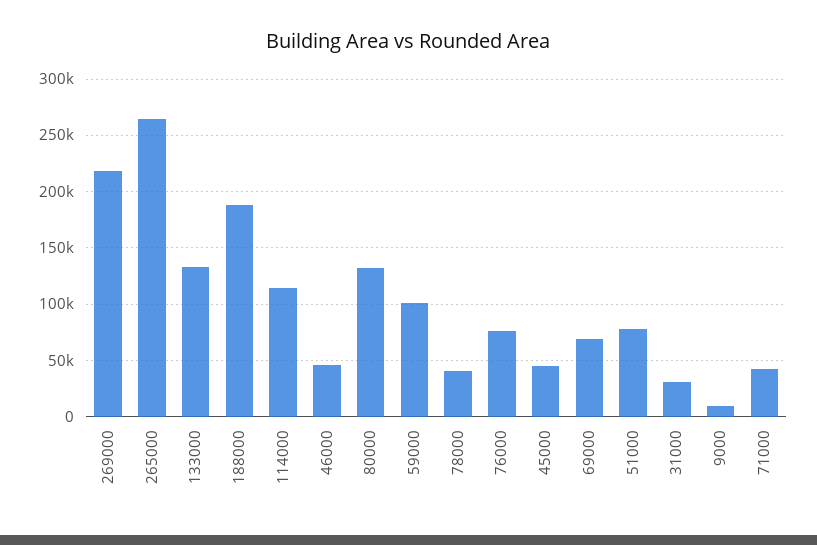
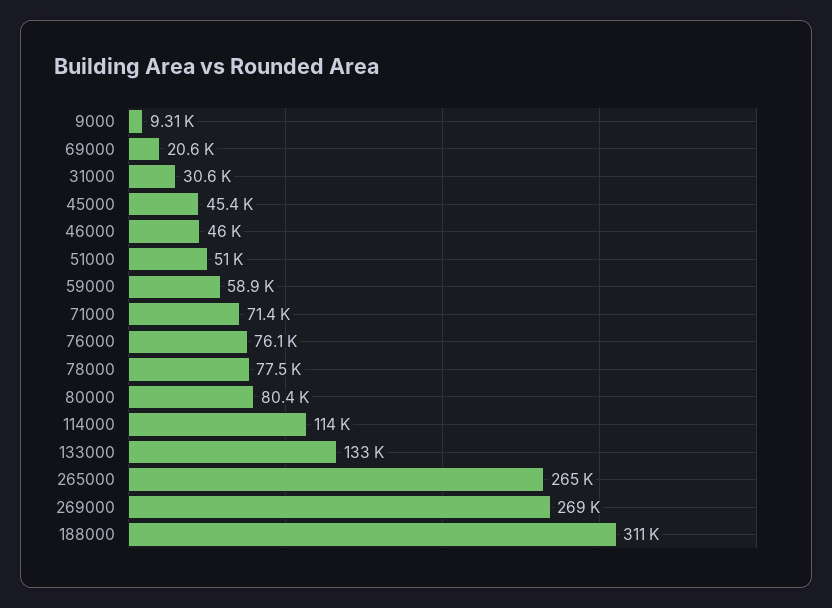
269000: 220000 -> 269000
188000: 190000 -> 311000
80000: 130000 -> 80400
59000: 100000 -> 58900
78000: 40000 -> 77500
69000: 70000 -> 20600
51000: 80000 -> 51000
71000: 40000 -> 71400

